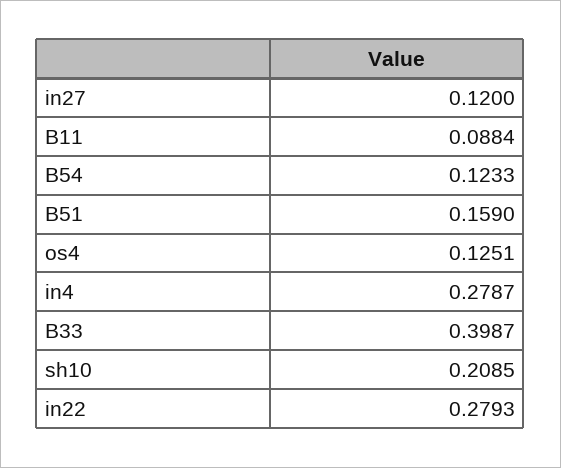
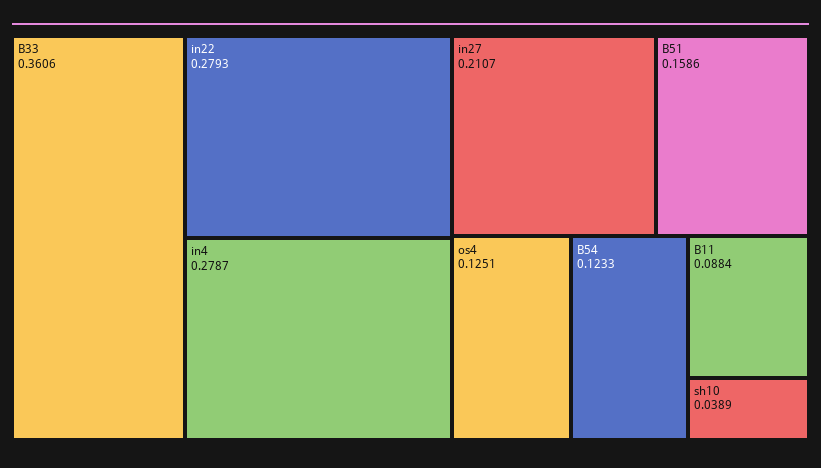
in27: 0.12 -> 0.2107
B51: 0.159 -> 0.1586
B33: 0.3987 -> 0.3606
sh10: 0.2085 -> 0.0389

